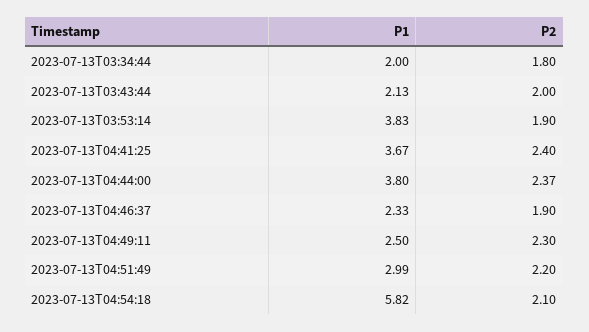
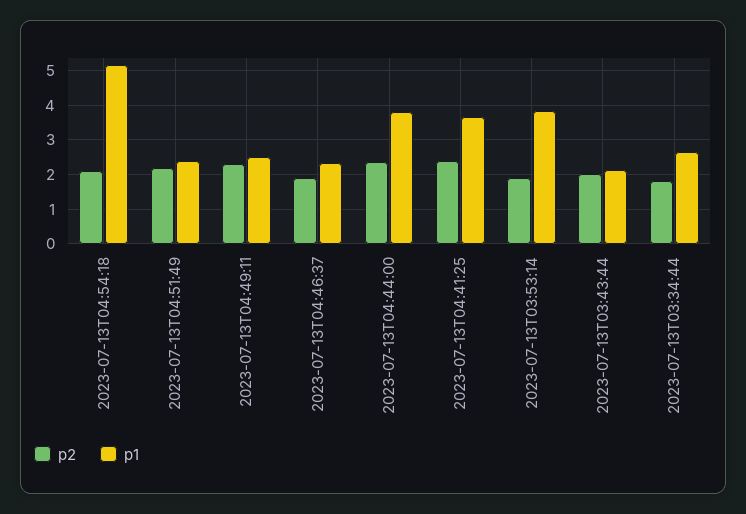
P1, 2023-07-13T03:34:44: 2 -> 2.6
P1, 2023-07-13T04:51:49: 2.99 -> 2.4
P1, 2023-07-13T04:54:18: 5.82 -> 5.2

